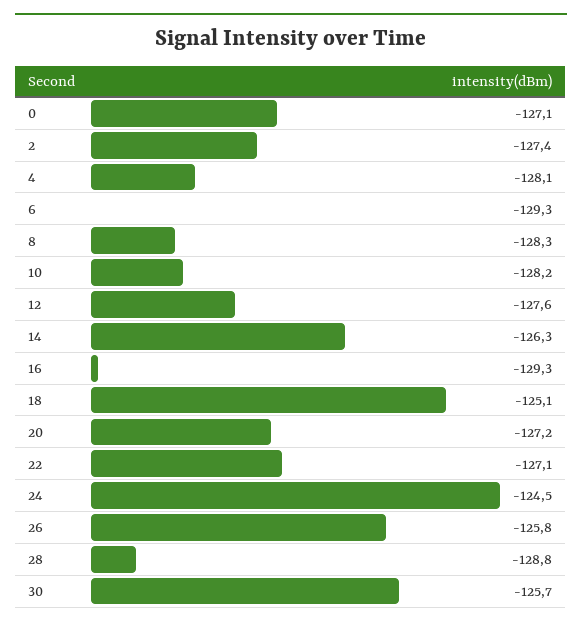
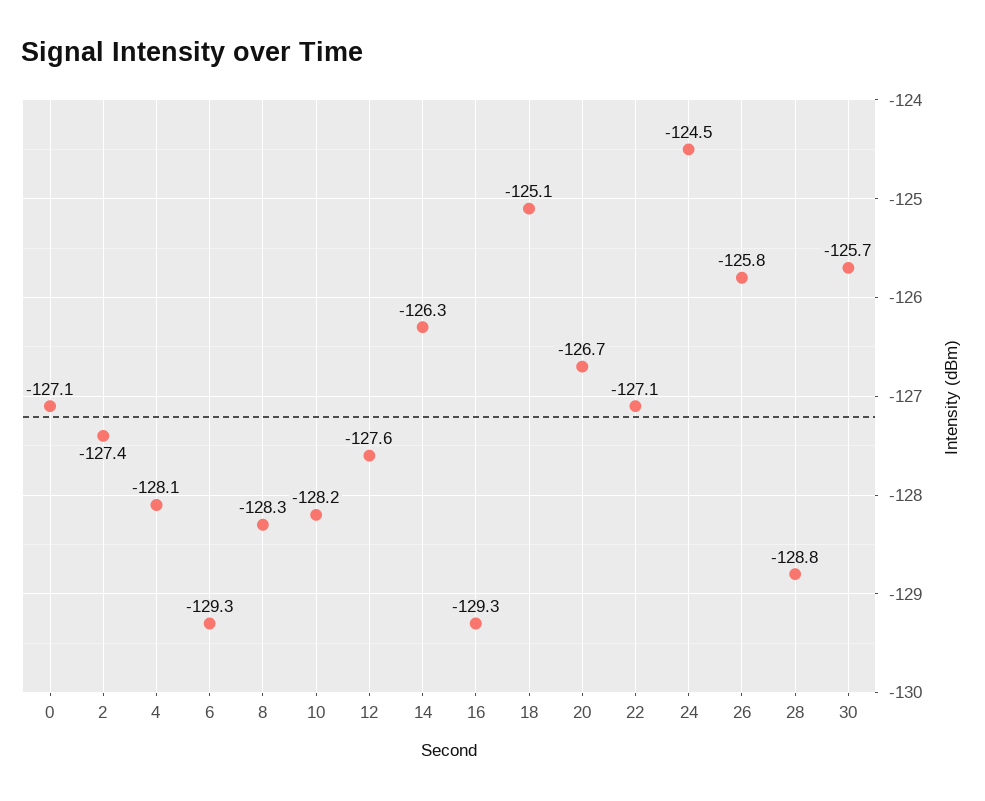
20: -127.2 -> -126.7

